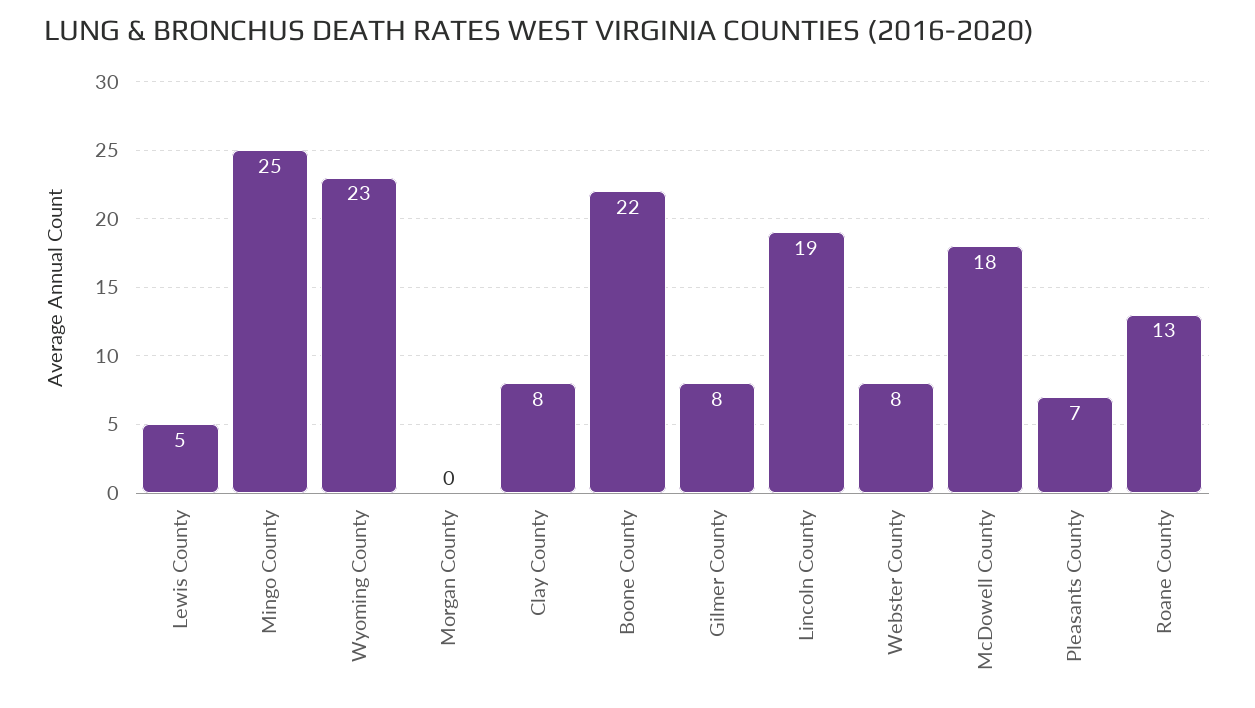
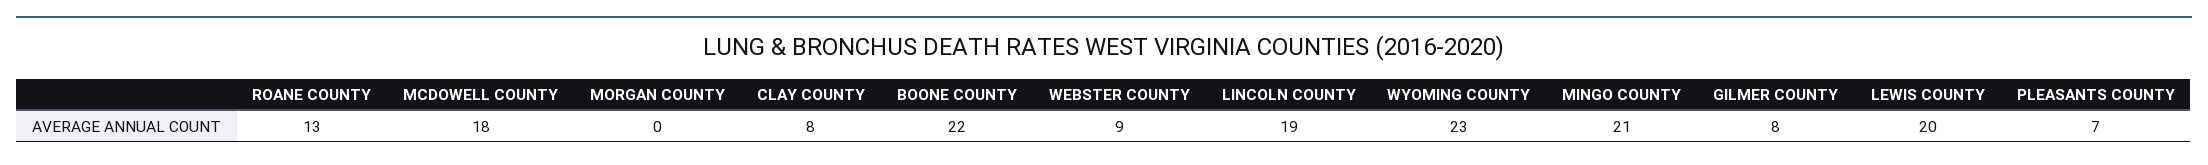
Lewis County: 5 -> 20
Mingo County: 25 -> 21
Webster County: 8 -> 9

